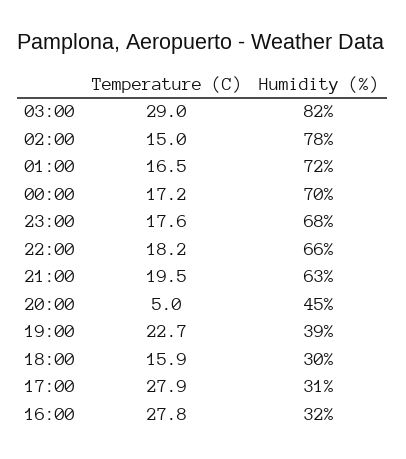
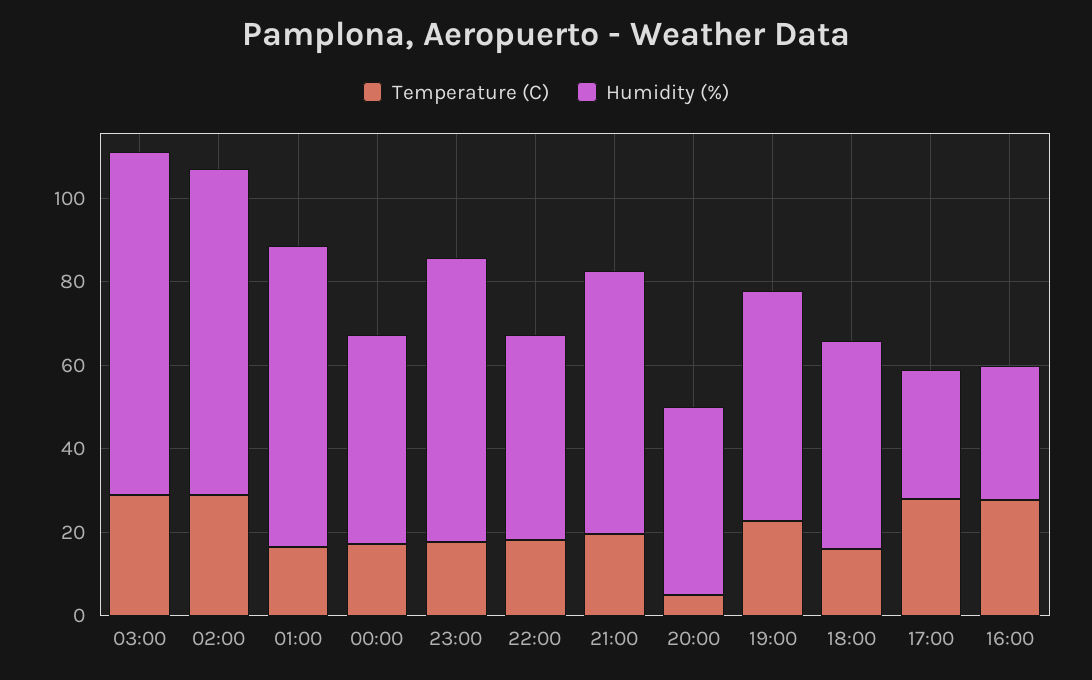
Temperature (C), 02:00: 15 -> 30
Humidity (%), 00:00: 70 -> 50
Humidity (%), 22:00: 66 -> 50
Humidity (%), 19:00: 39 -> 55
Humidity (%), 18:00: 30 -> 50

